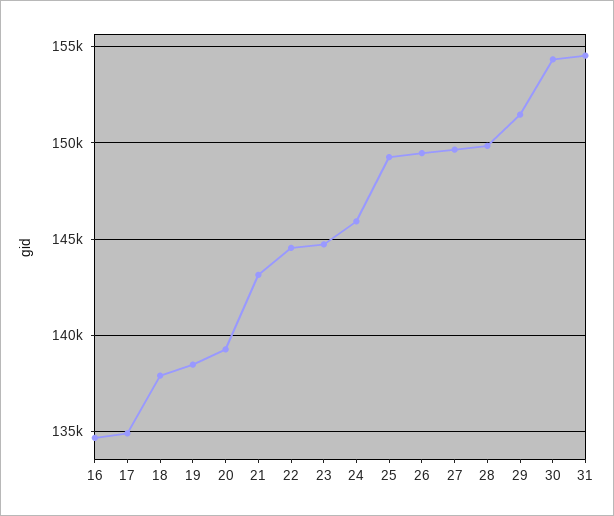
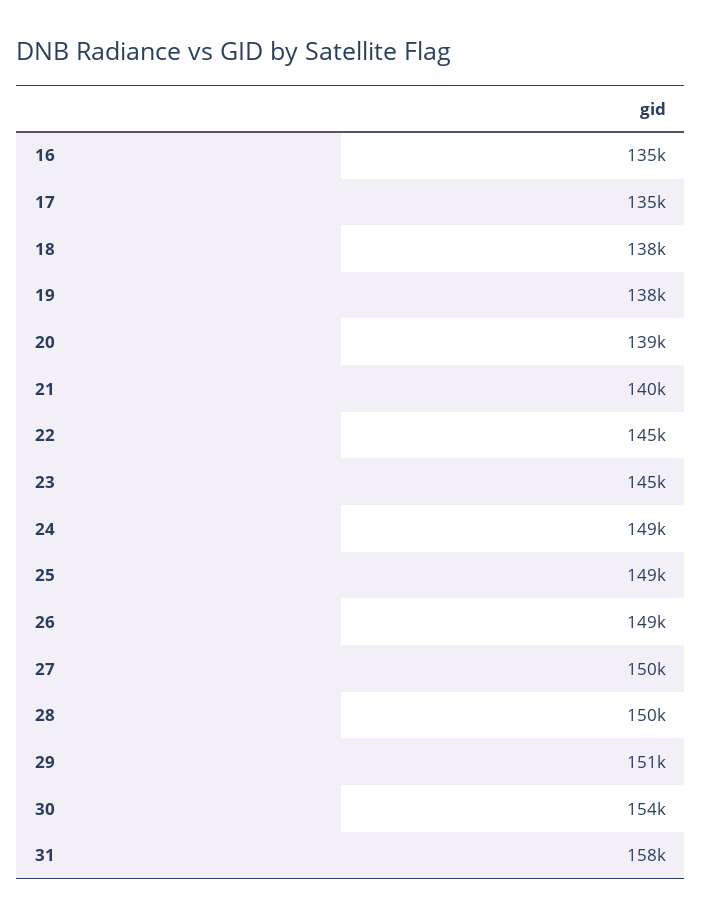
21: 143000 -> 140000
24: 146000 -> 149000
31: 154500 -> 158000

